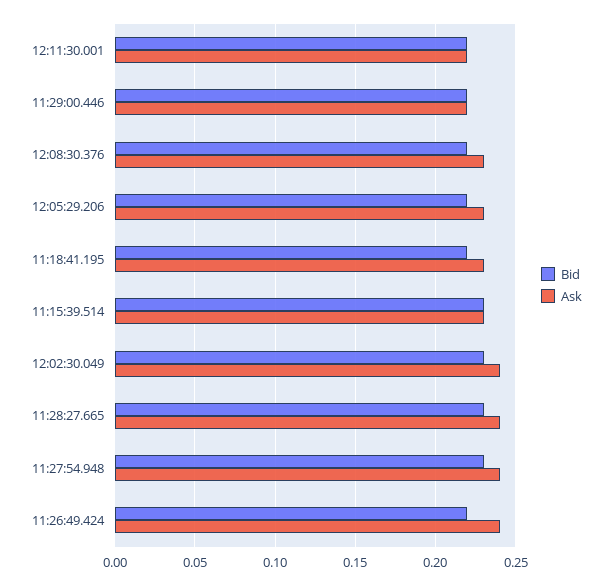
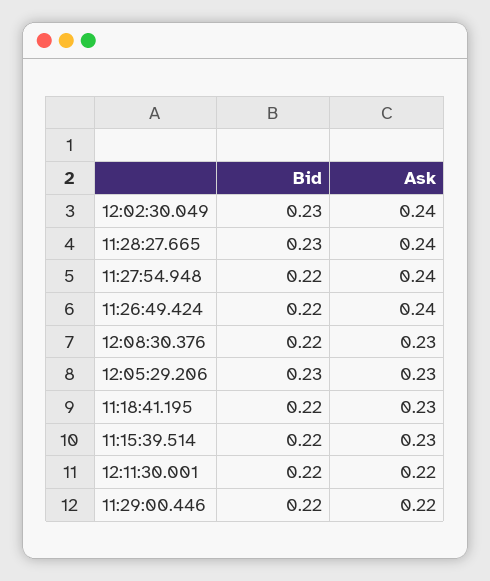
Bid, 12:05:29.206: 0.22 -> 0.23
Bid, 11:15:39.514: 0.23 -> 0.22
Bid, 11:27:54.948: 0.23 -> 0.22

